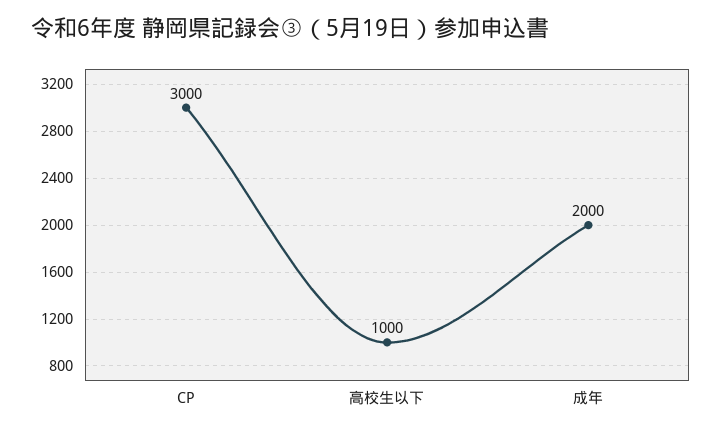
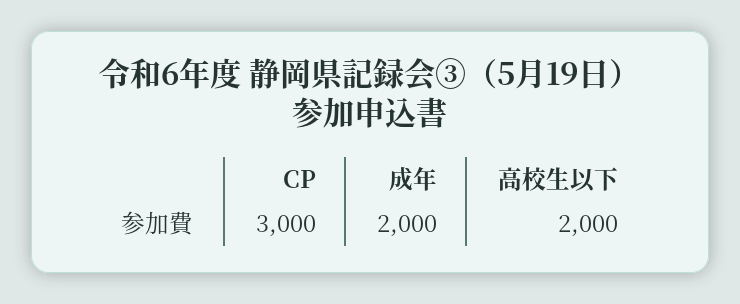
高校生以下: 1000 -> 2000

